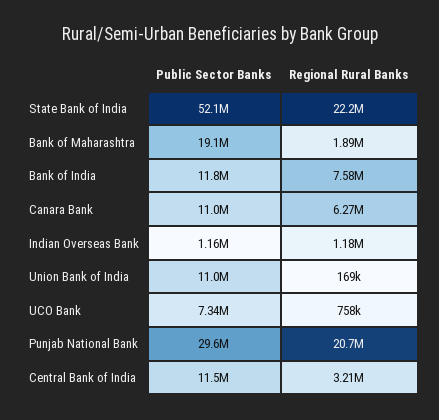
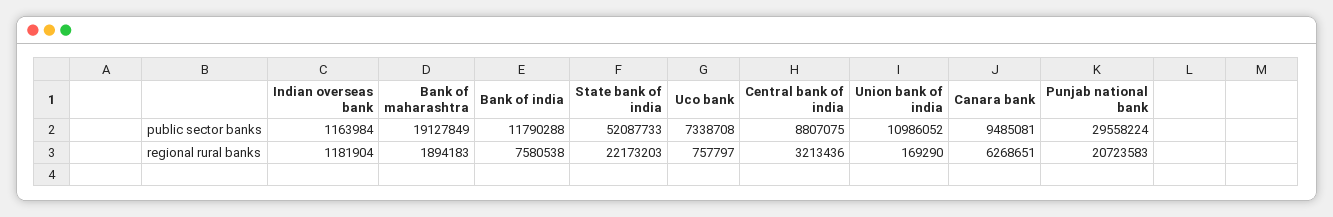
Public Sector Banks, Canara Bank: 11000000 -> 9485081
Public Sector Banks, Central Bank of India: 11500000 -> 8807075

